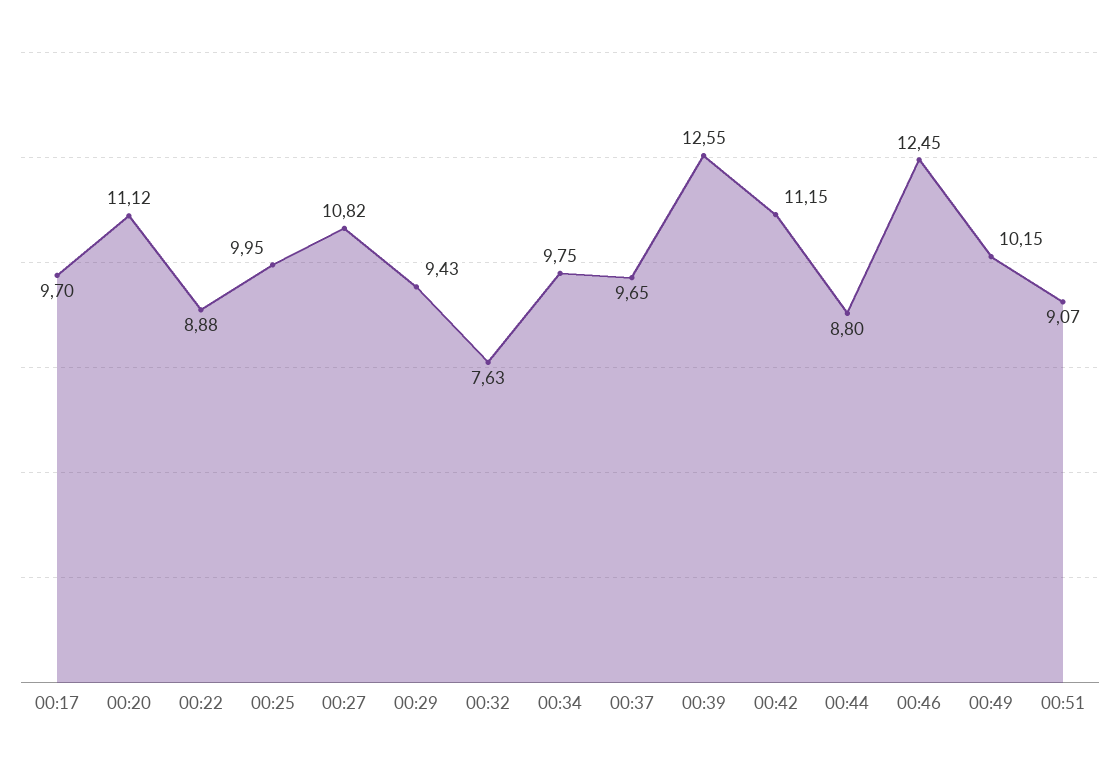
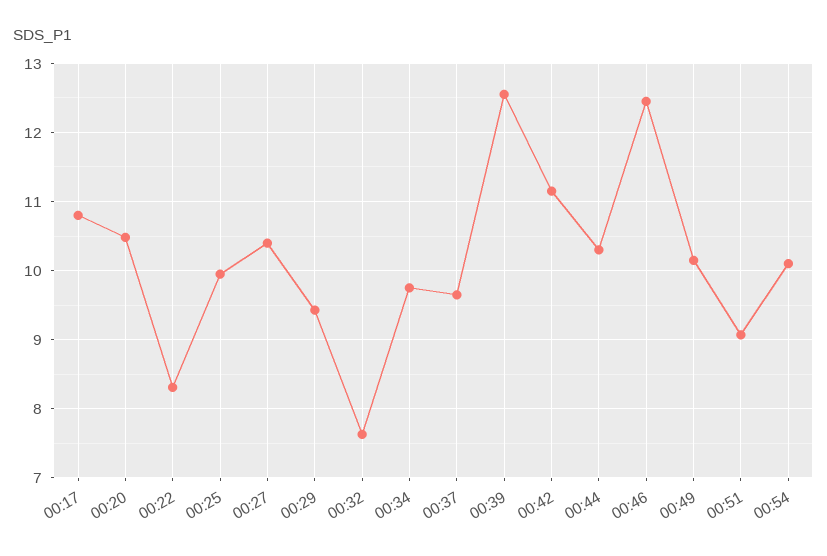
00:17: 9.7 -> 10.8
00:20: 11.12 -> 10.5
00:22: 8.88 -> 8.3
00:27: 10.82 -> 10.4
00:44: 8.8 -> 10.3
00:54: none -> 10.1

